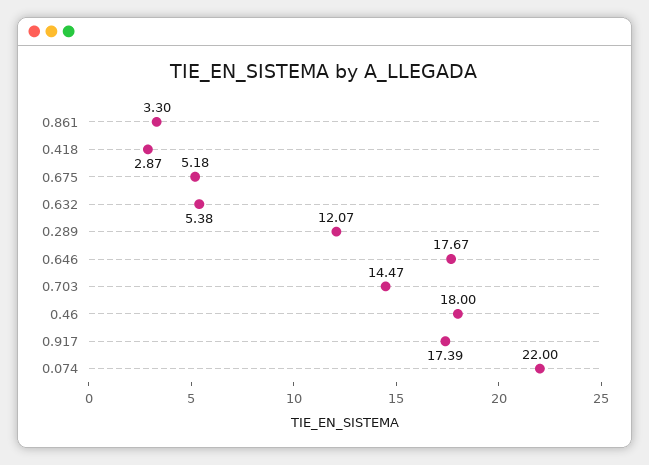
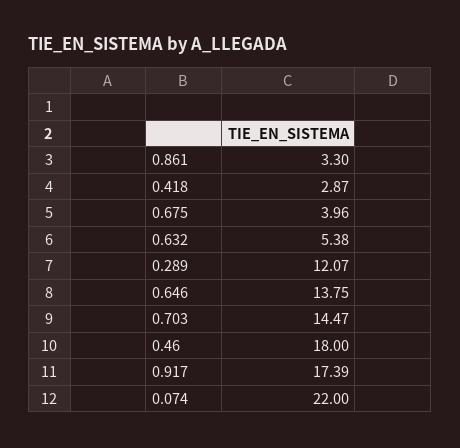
0.675: 5.18 -> 3.96
0.646: 17.67 -> 13.75

